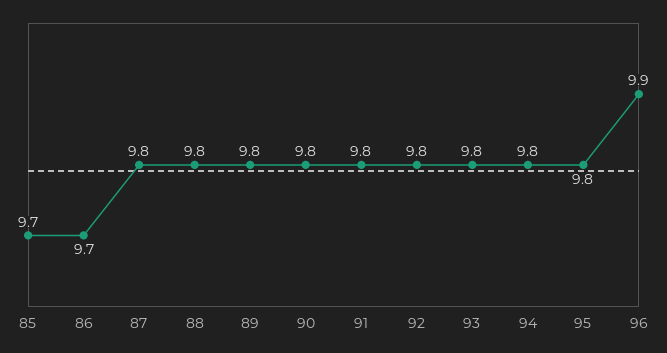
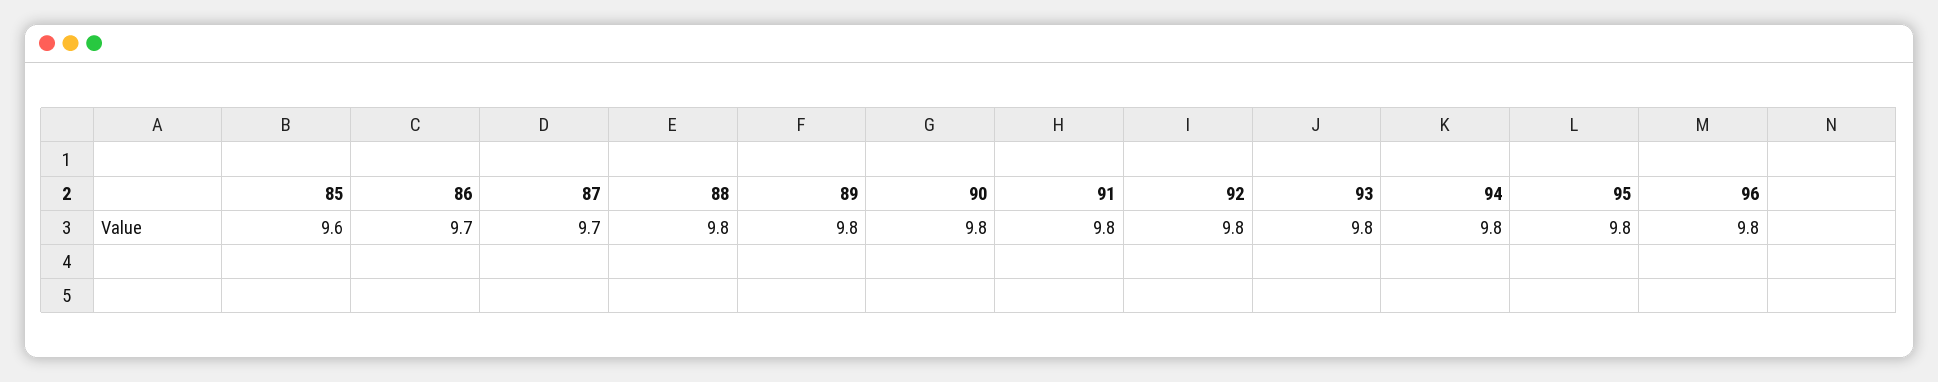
85: 9.7 -> 9.6
87: 9.8 -> 9.7
96: 9.9 -> 9.8

